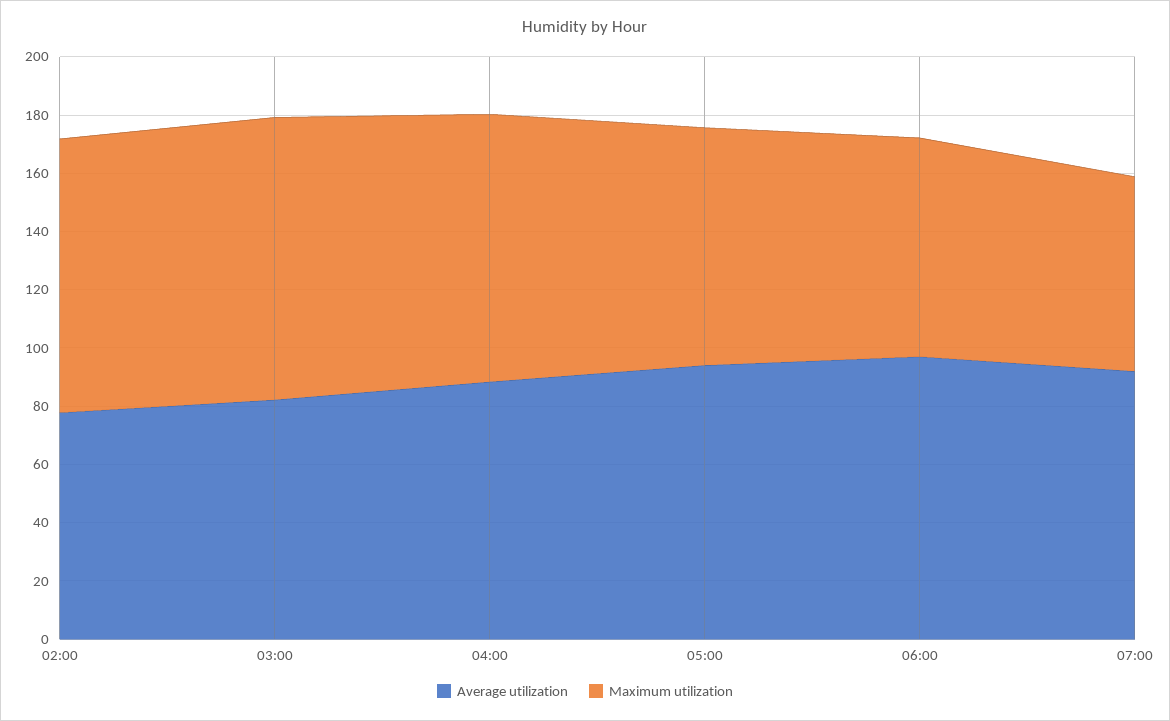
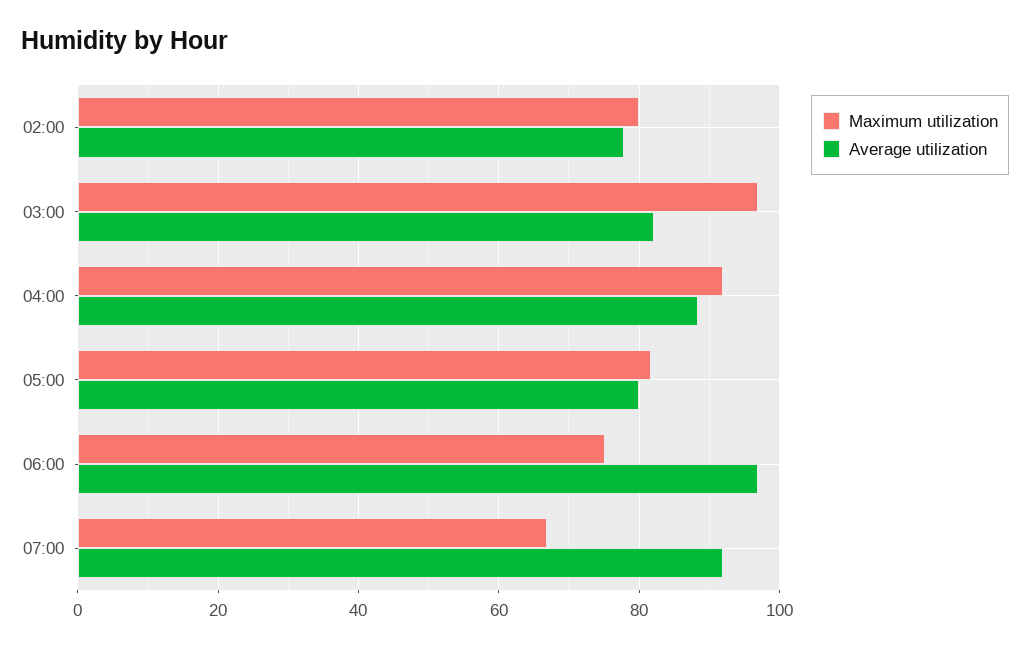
Maximum utilization, 02:00: 95 -> 80
Average utilization, 05:00: 95 -> 80

